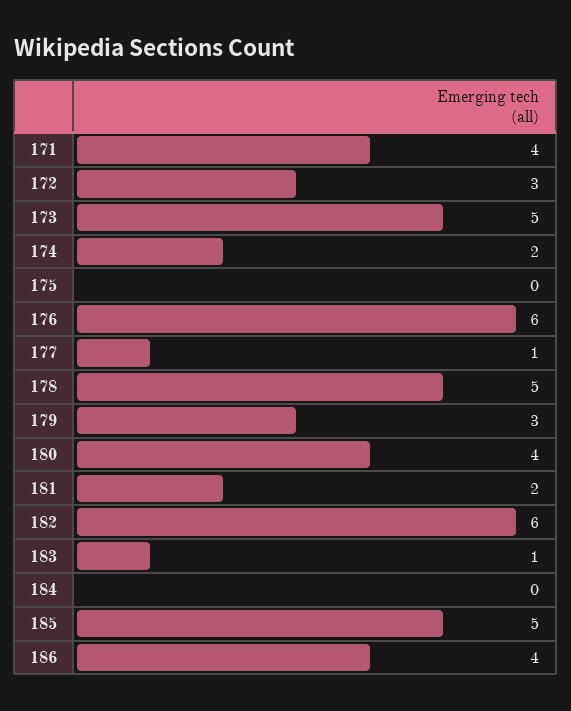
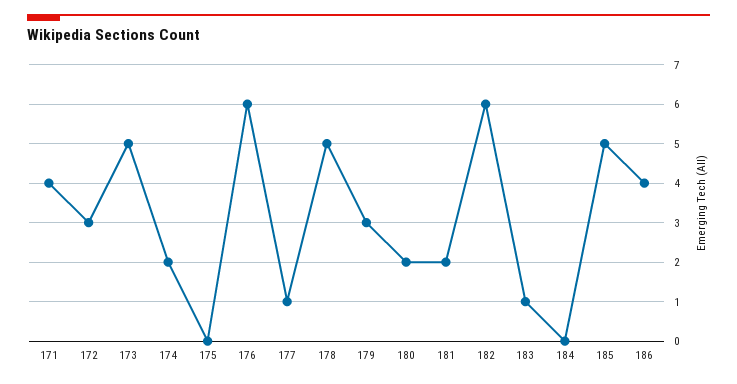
180: 4 -> 2

